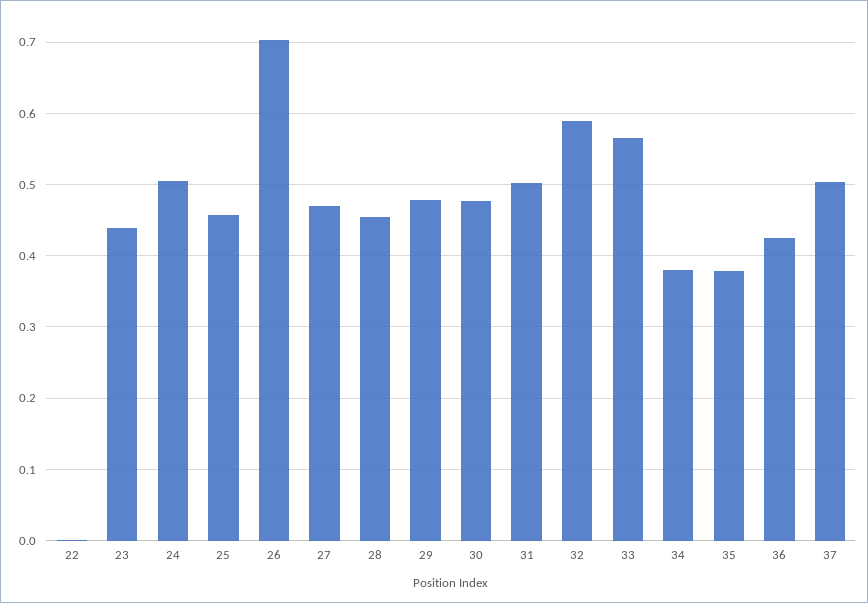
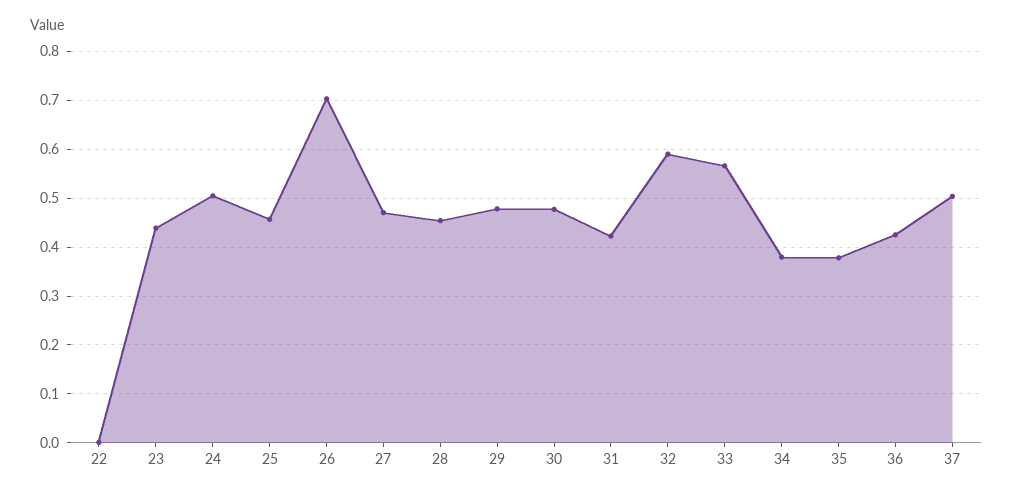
31: 0.5 -> 0.42

